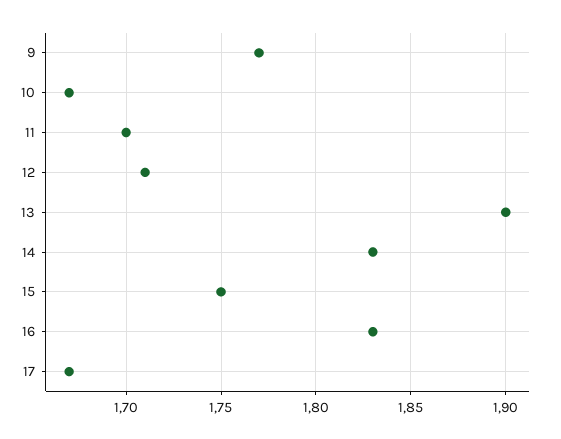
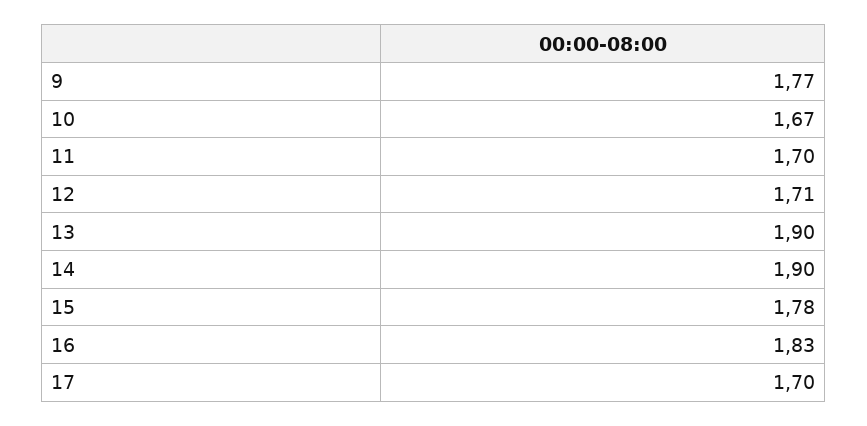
14: 1.83 -> 1.9
15: 1.75 -> 1.78
17: 1.67 -> 1.7

